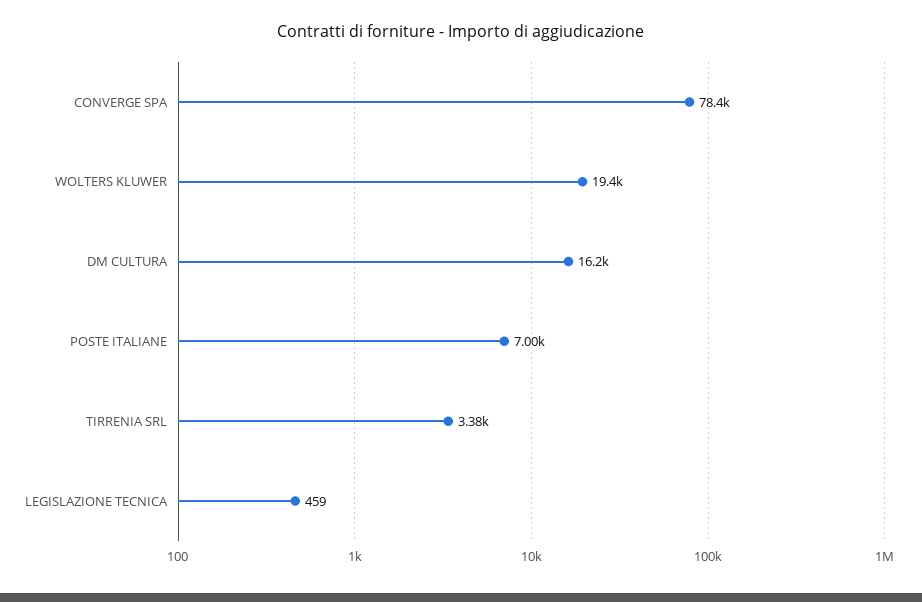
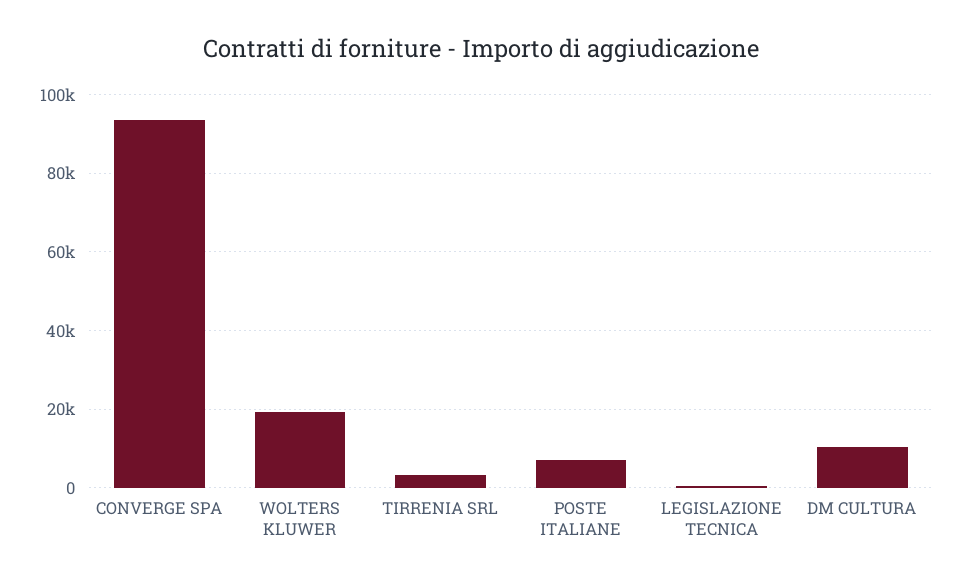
CONVERGE SPA: 78400 -> 94000
DM CULTURA: 16200 -> 10000

